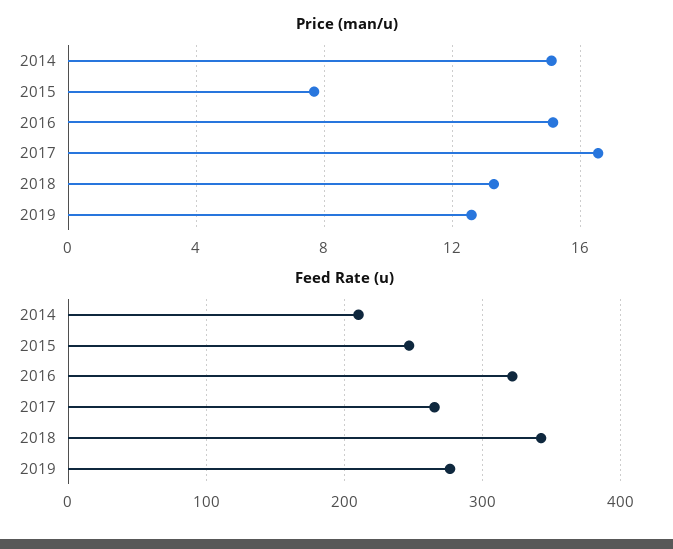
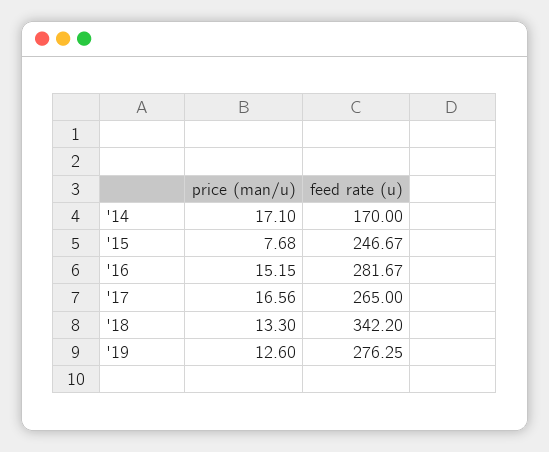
Price (man/u), 2014: 15 -> 17.1
Feed Rate (u), 2014: 210 -> 170
Feed Rate (u), 2016: 320 -> 281.67

